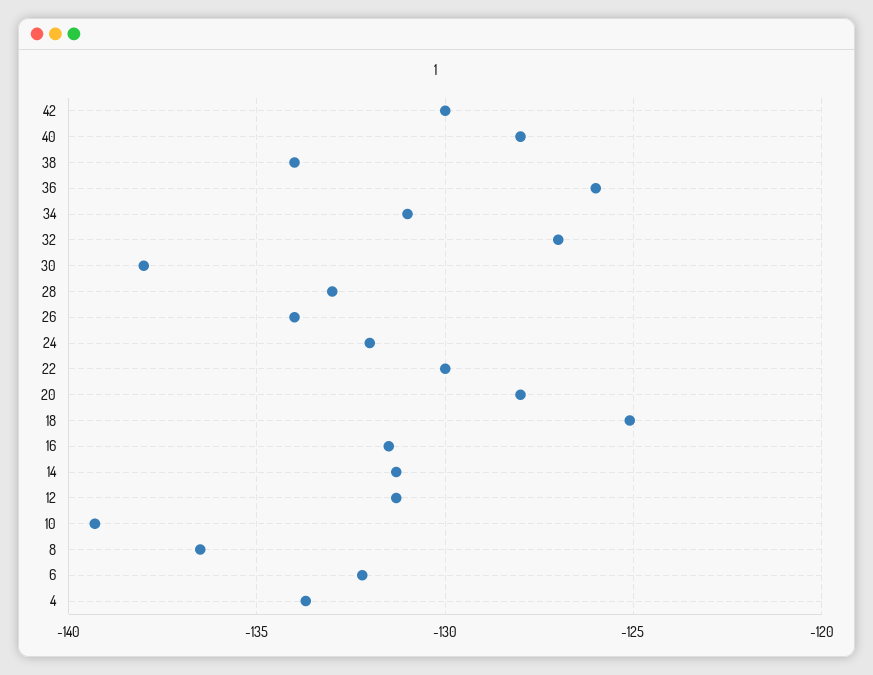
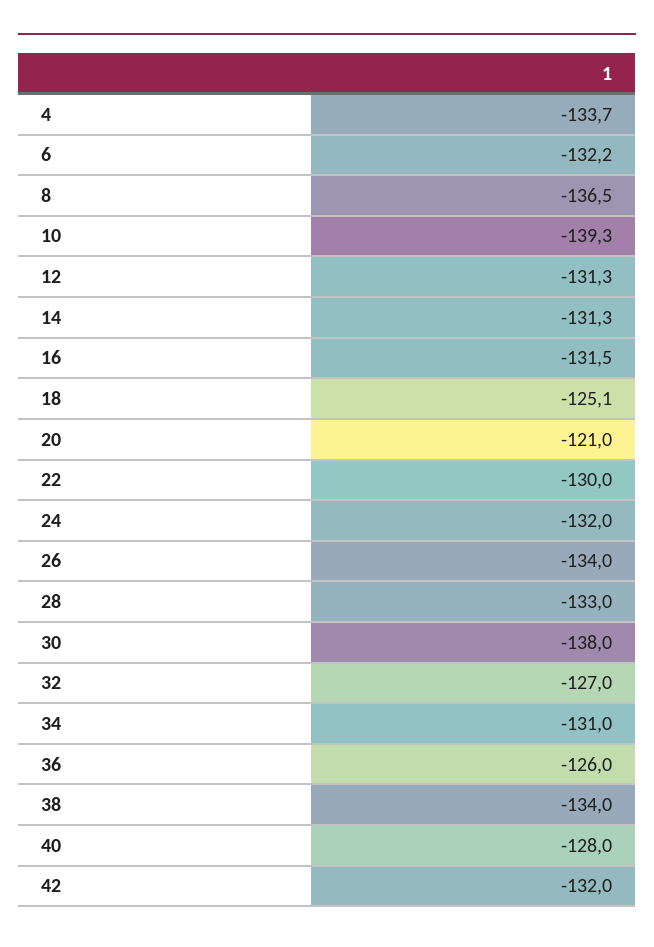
42: -130 -> -132
20: -128 -> -121

